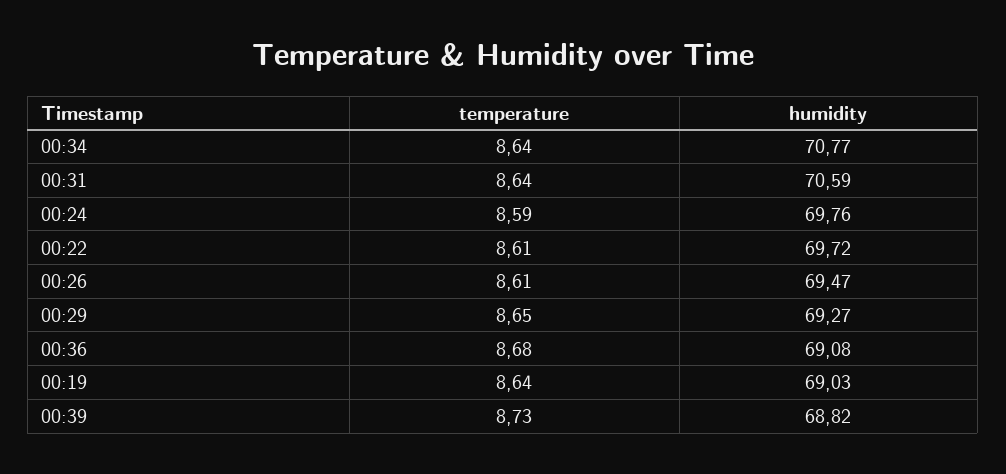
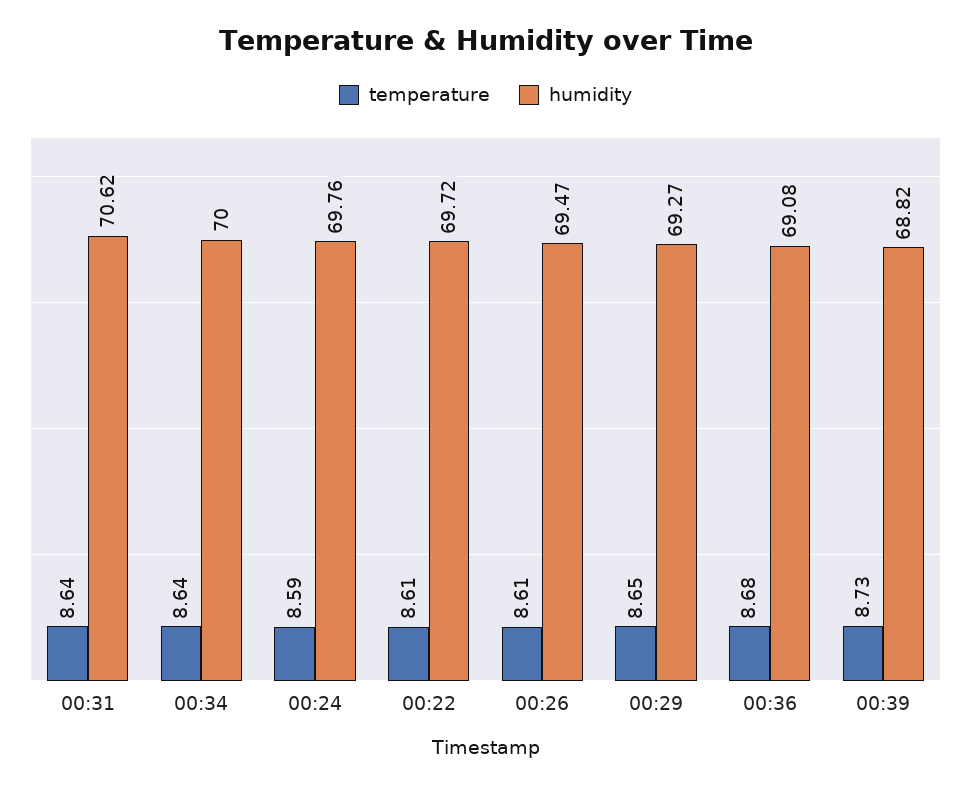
humidity, 00:34: 70.77 -> 70
humidity, 00:31: 70.59 -> 70.62
temperature, 00:19: 8.64 -> none
humidity, 00:19: 69.03 -> none

